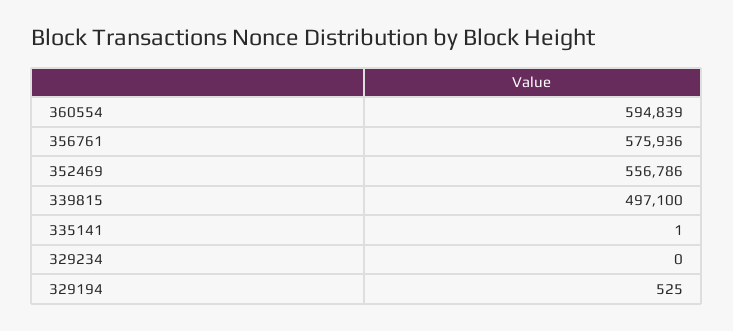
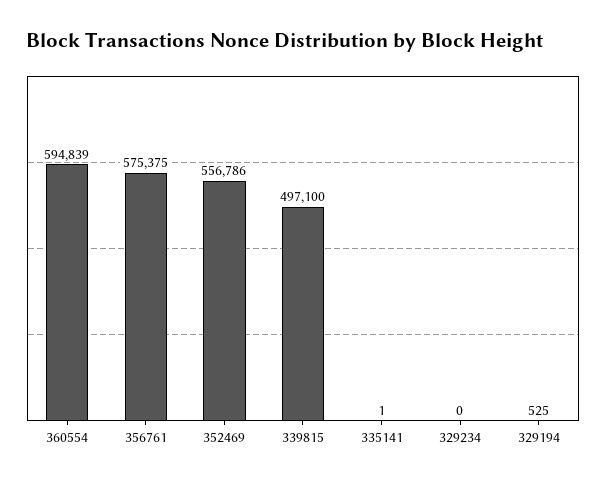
356761: 575936 -> 575375

